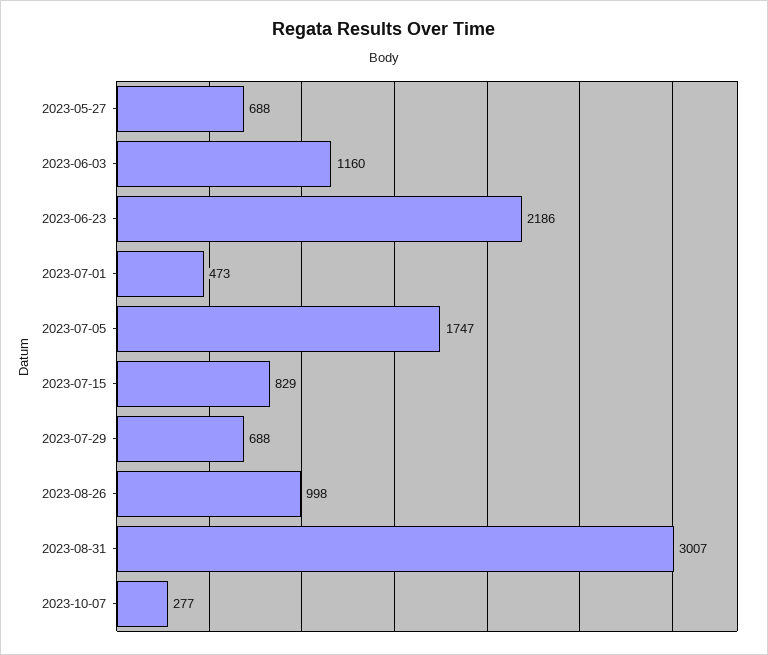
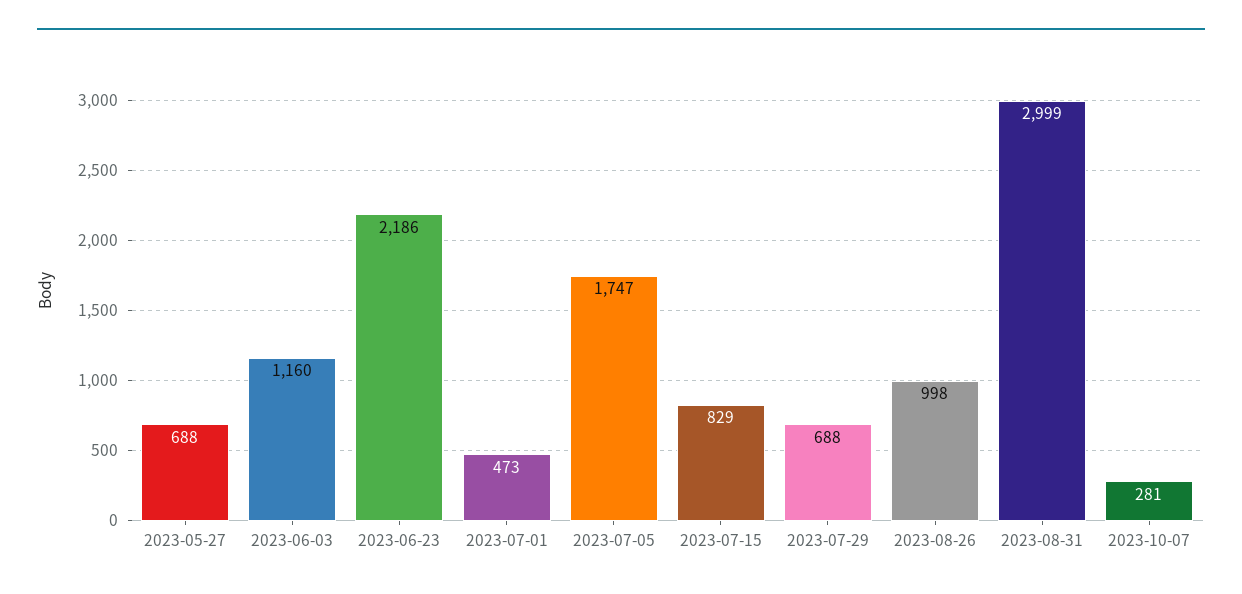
2023-08-31: 3007 -> 2999
2023-10-07: 277 -> 281

